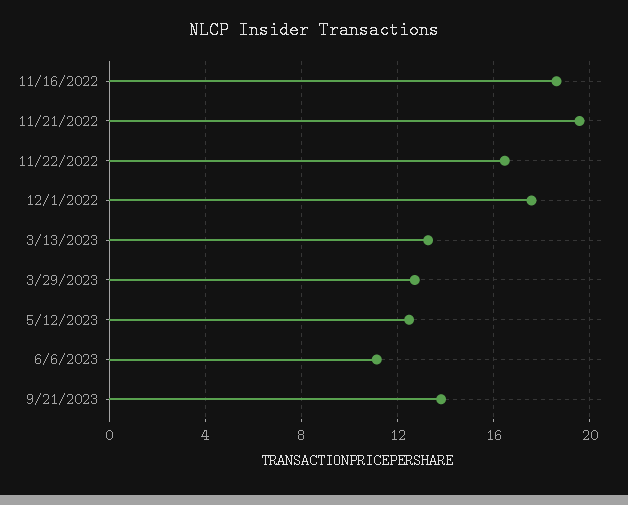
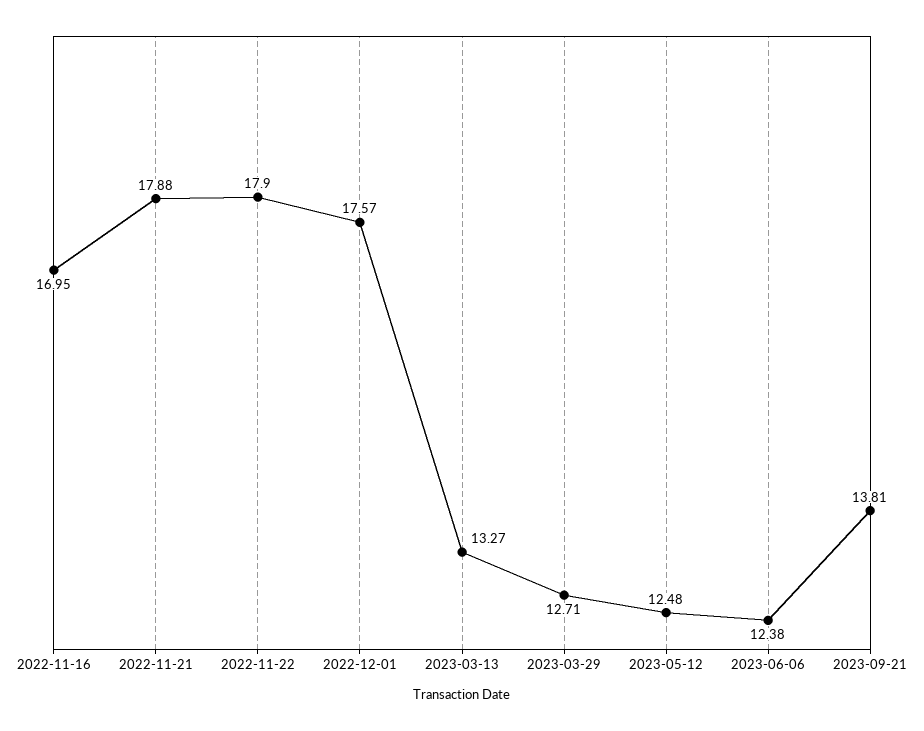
11/16/2022: 18.5 -> 16.95
11/21/2022: 19.5 -> 17.88
11/22/2022: 16.5 -> 17.9
6/6/2023: 11 -> 12.38

